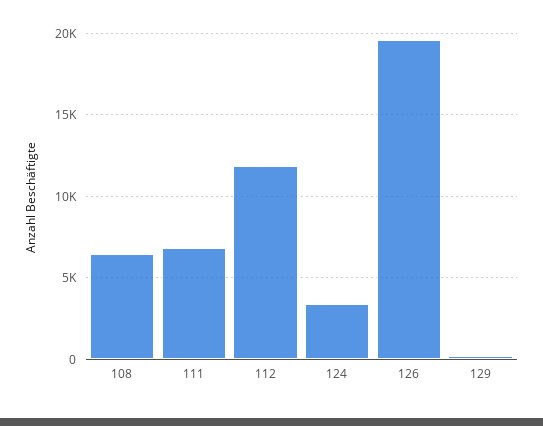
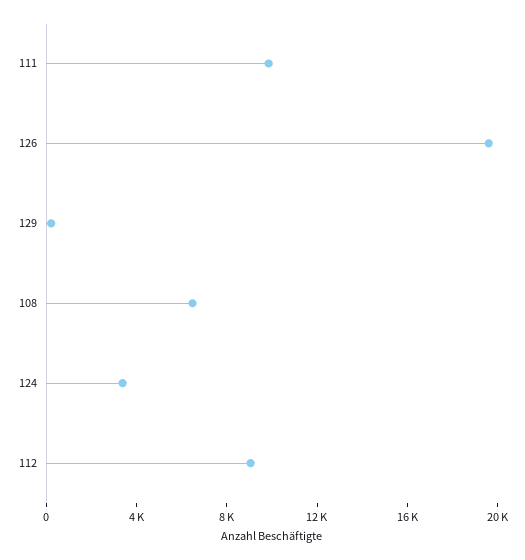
111: 7000 -> 10000
112: 12000 -> 9000

